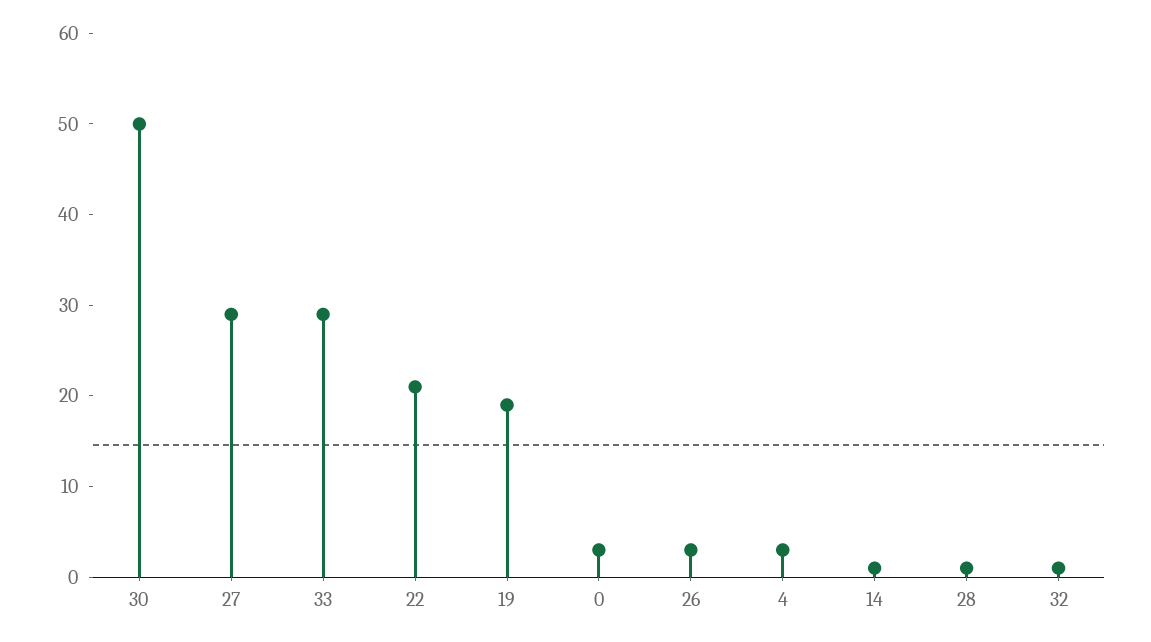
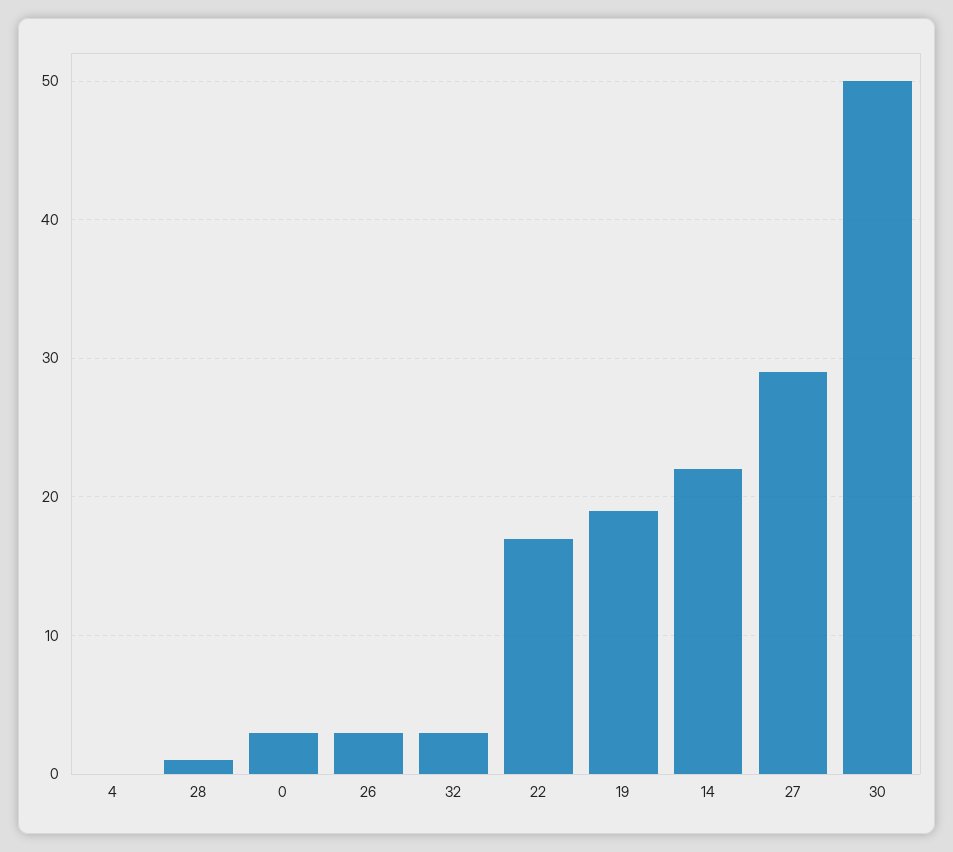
33: 29 -> none
22: 21 -> 17
4: 3 -> 0
14: 1 -> 22
32: 1 -> 3

